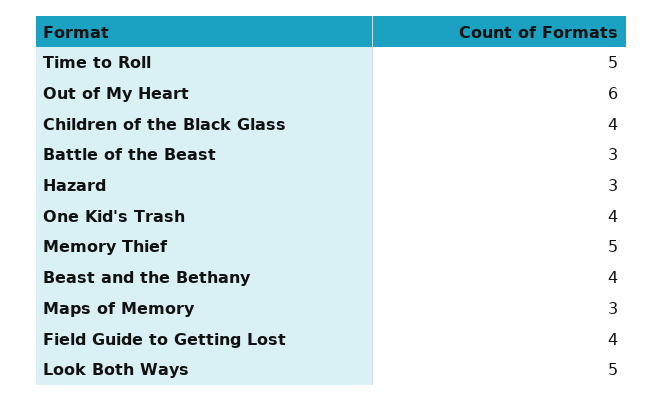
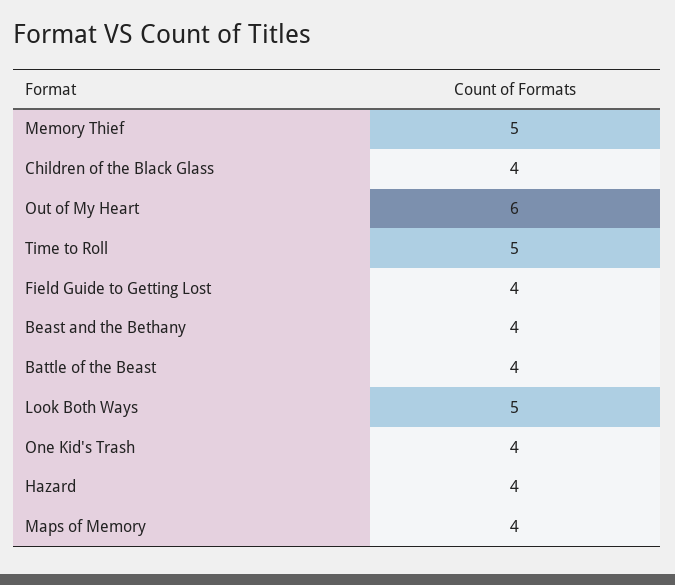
Battle of the Beast: 3 -> 4
Hazard: 3 -> 4
Maps of Memory: 3 -> 4

